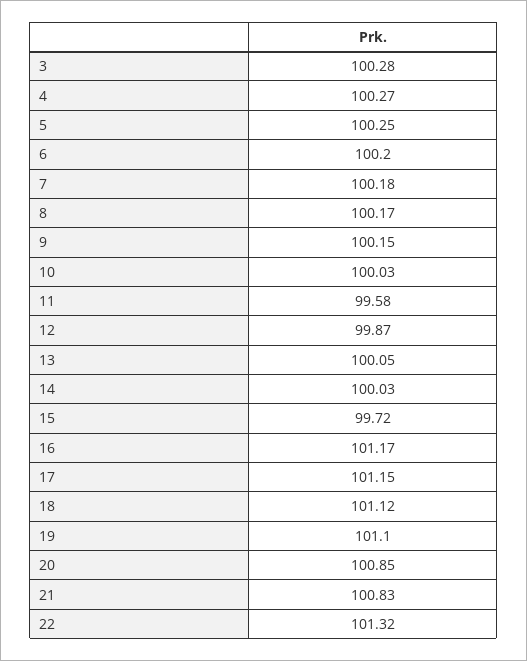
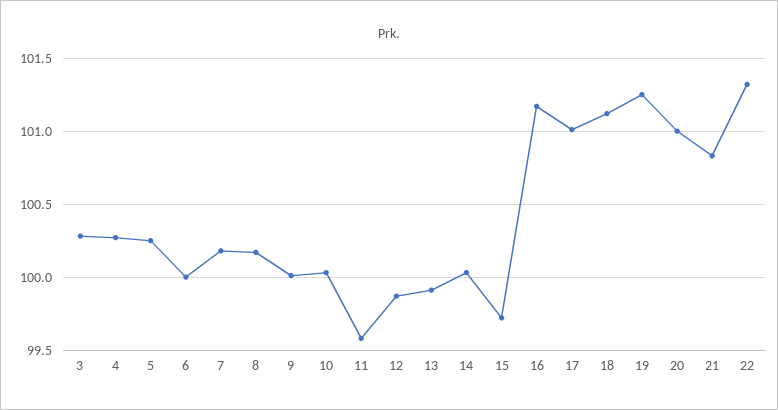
6: 100.2 -> 100
9: 100.15 -> 100
13: 100.05 -> 99.9
17: 101.15 -> 101
19: 101.1 -> 101.25
20: 100.85 -> 101

